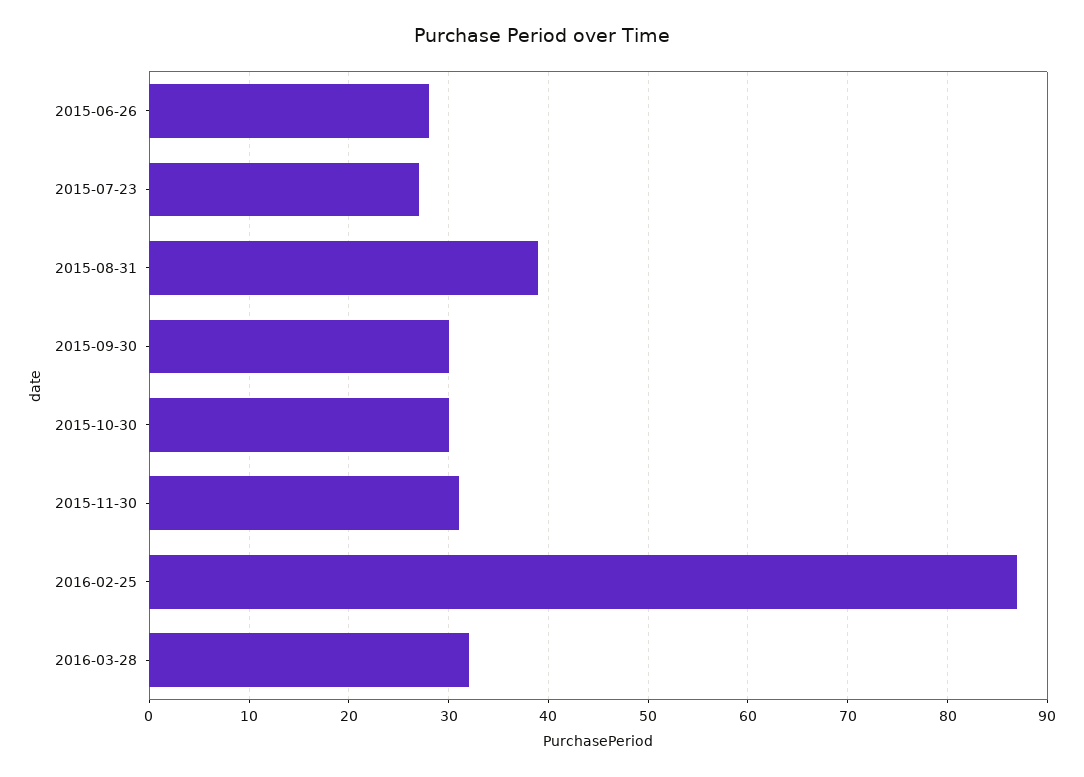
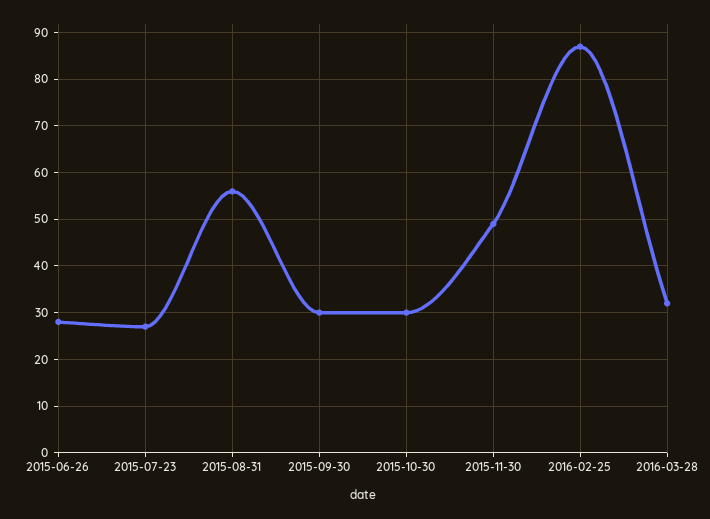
2015-08-31: 39 -> 55
2015-11-30: 31 -> 50

